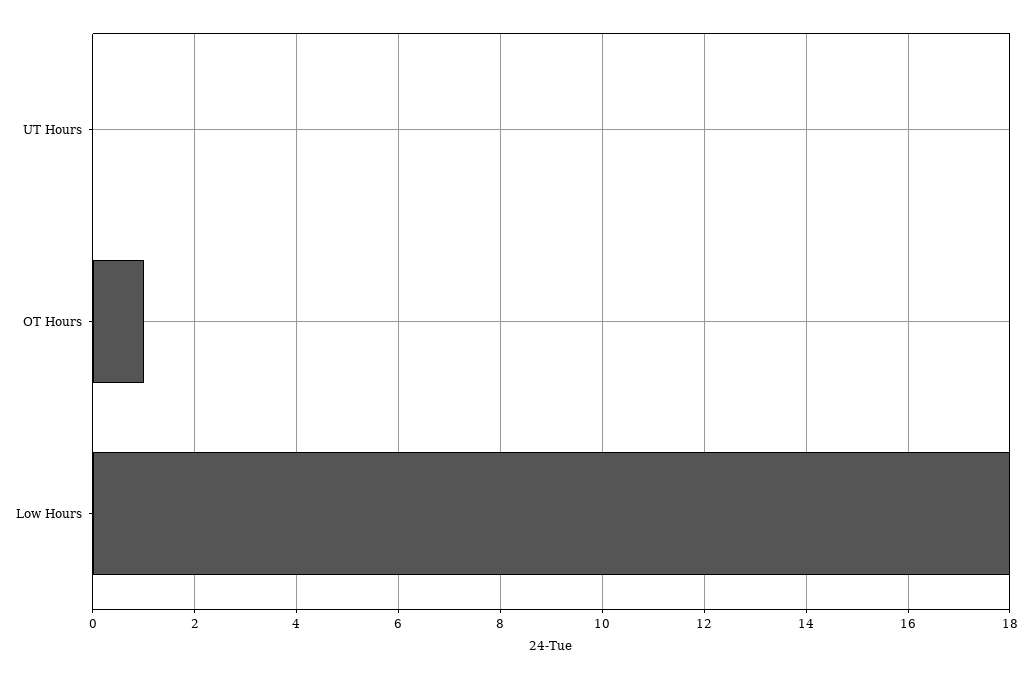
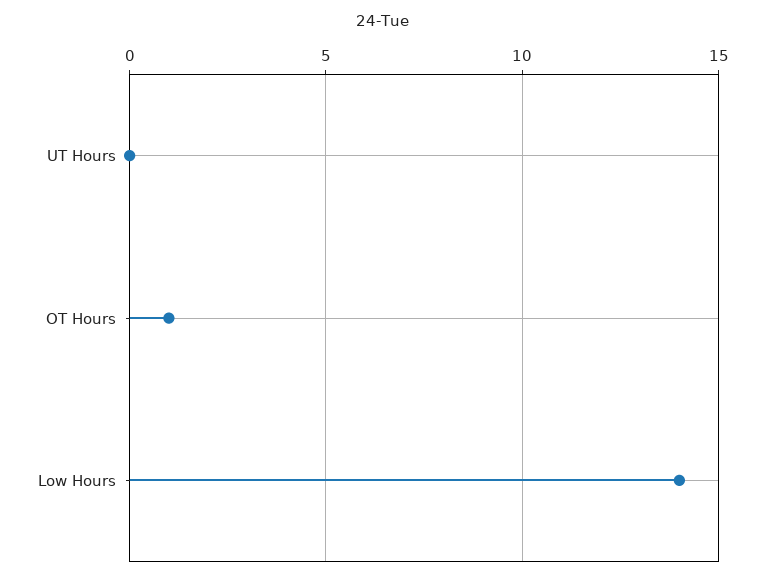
Low Hours: 18 -> 14

